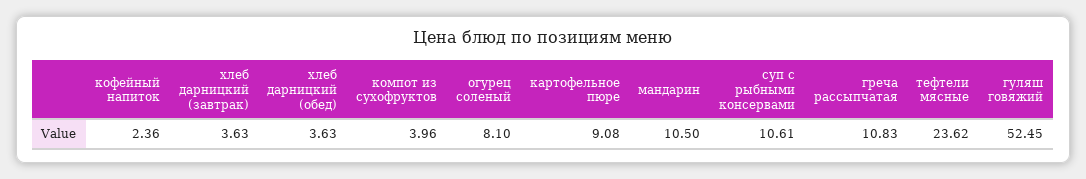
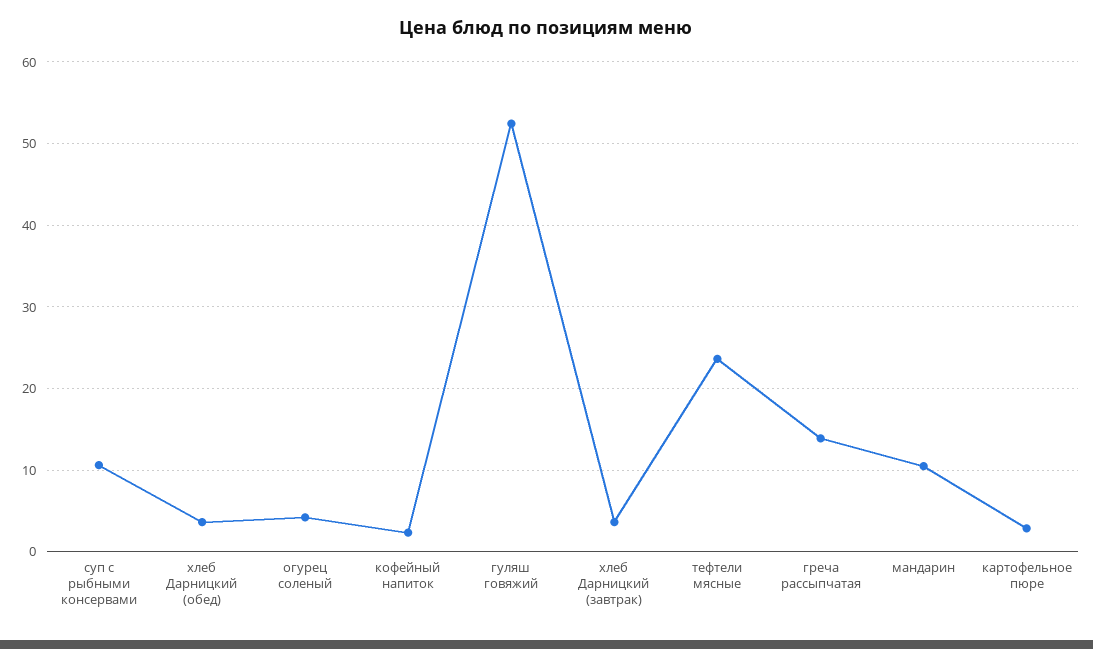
компот из сухофруктов: 3.96 -> none
огурец соленый: 8.1 -> 4
картофельное пюре: 9.08 -> 3
греча рассыпчатая: 10.83 -> 14

